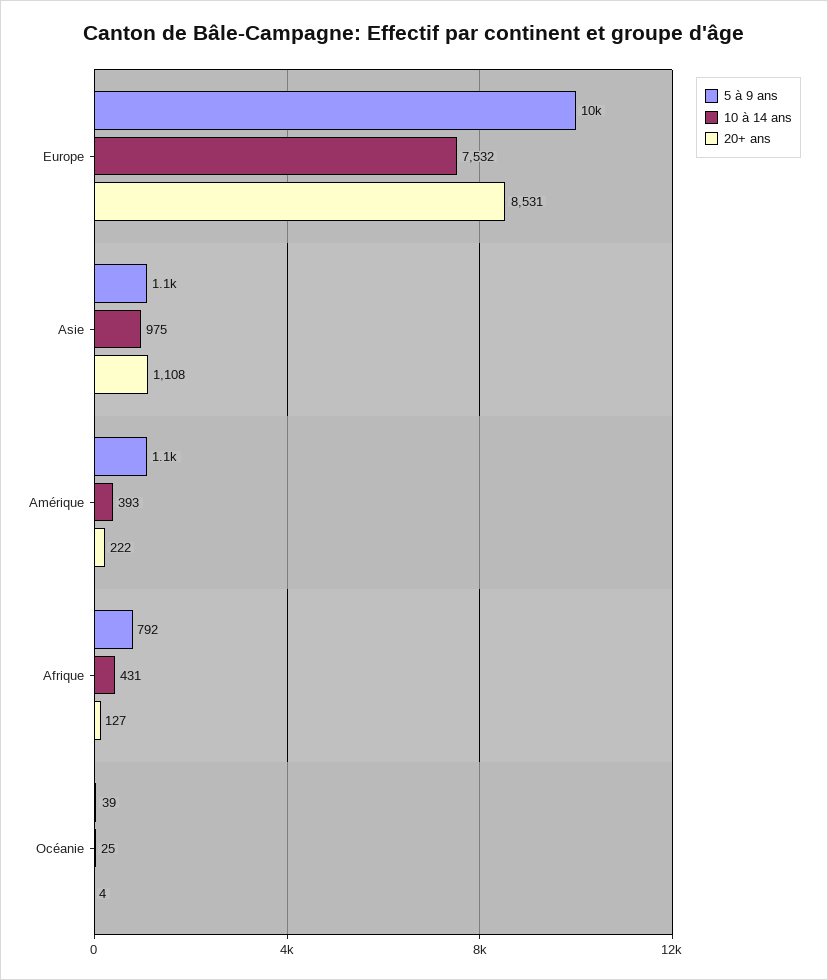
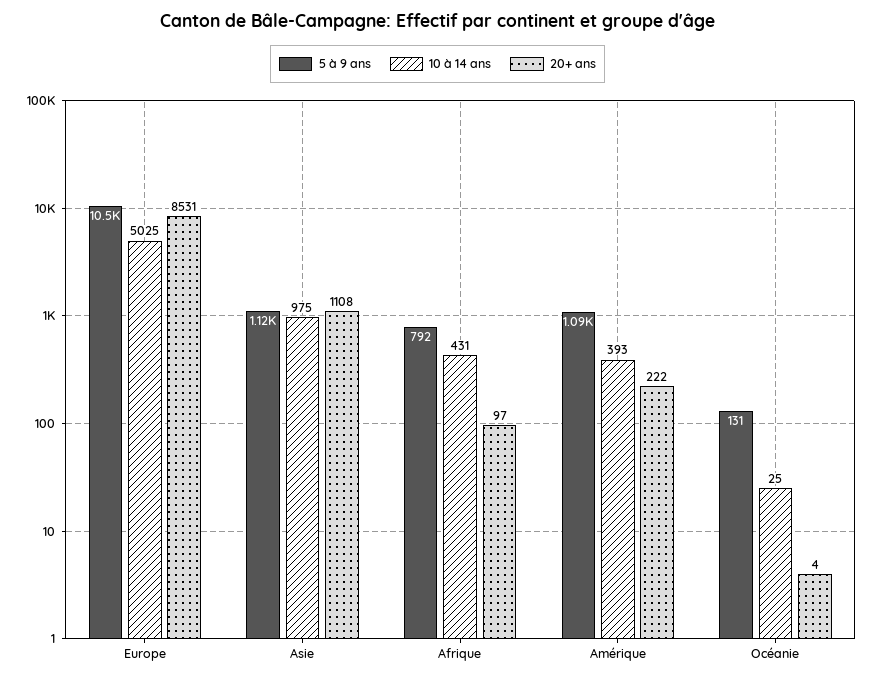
10 à 14 ans, Europe: 7532 -> 5025
20+ ans, Afrique: 127 -> 97
5 à 9 ans, Océanie: 39 -> 131

